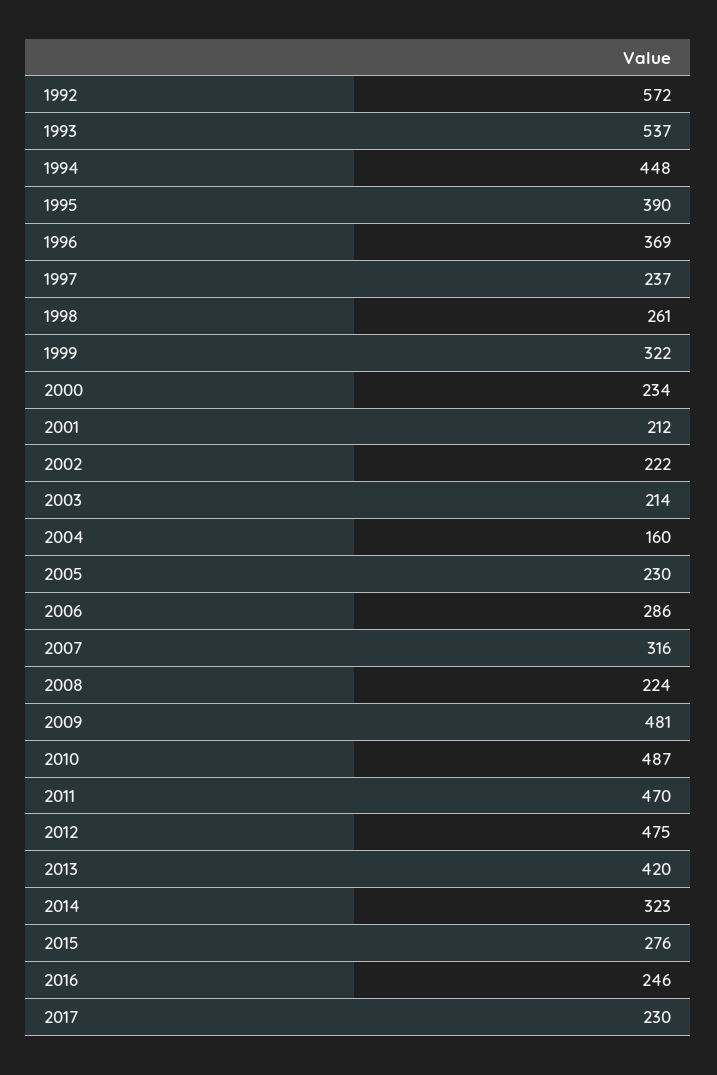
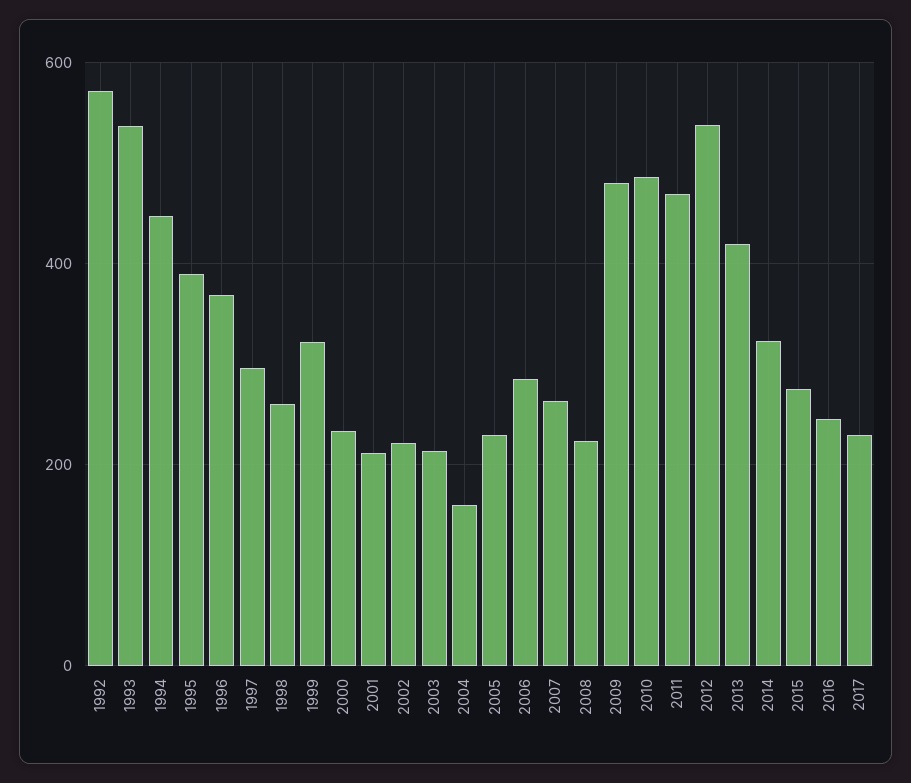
1997: 237 -> 300
2007: 316 -> 260
2012: 475 -> 540

